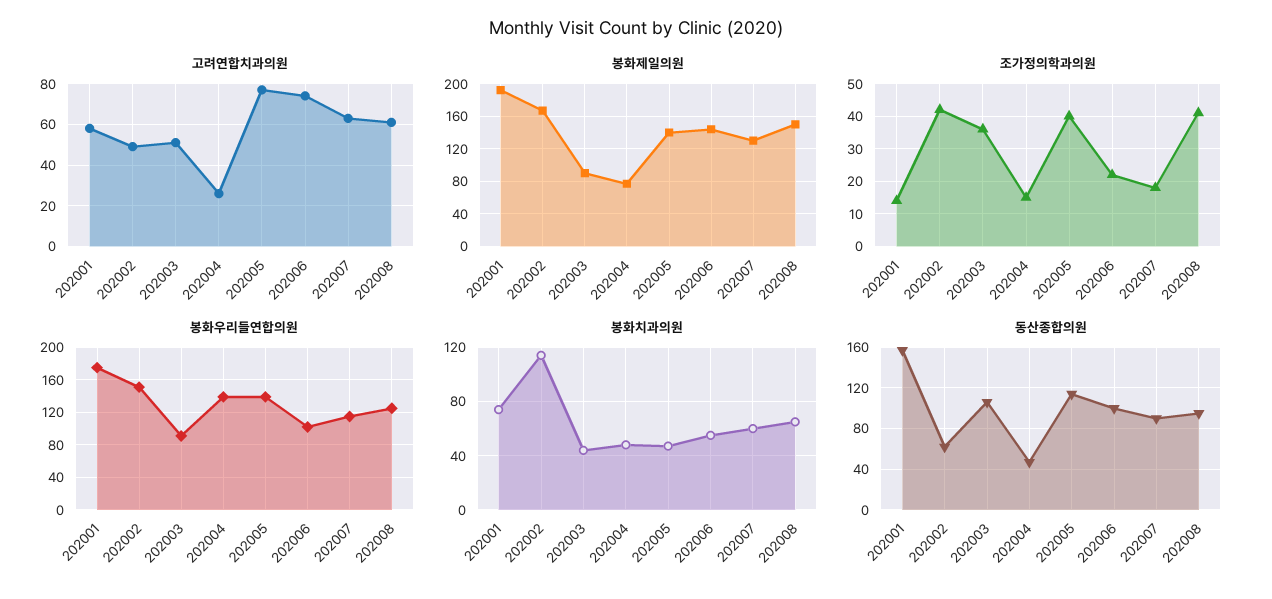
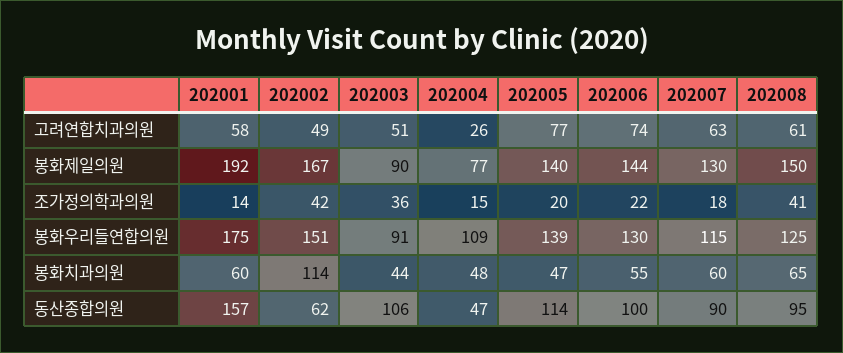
조가정의학과의원, 202005: 40 -> 20
봉화우리들연합의원, 202004: 140 -> 109
봉화우리들연합의원, 202006: 100 -> 130
봉화치과의원, 202001: 75 -> 60

